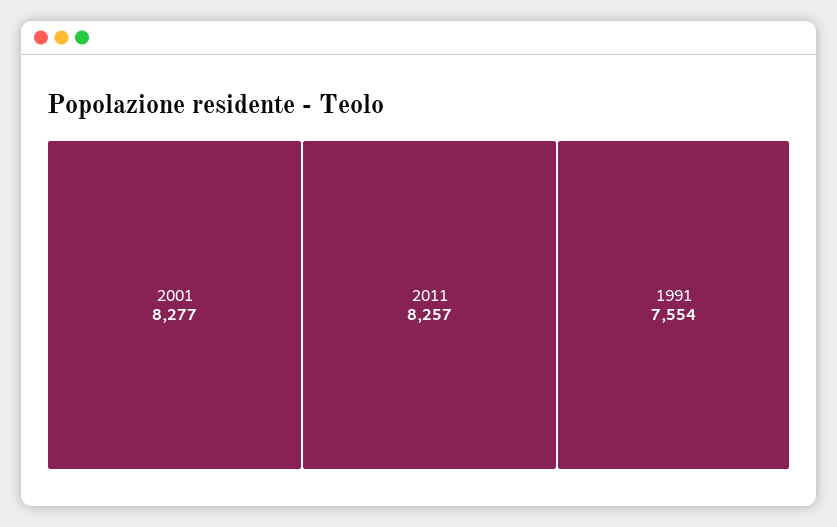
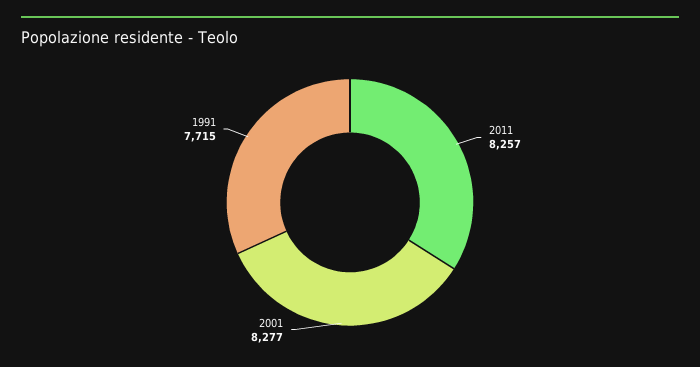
1991: 7554 -> 7715

